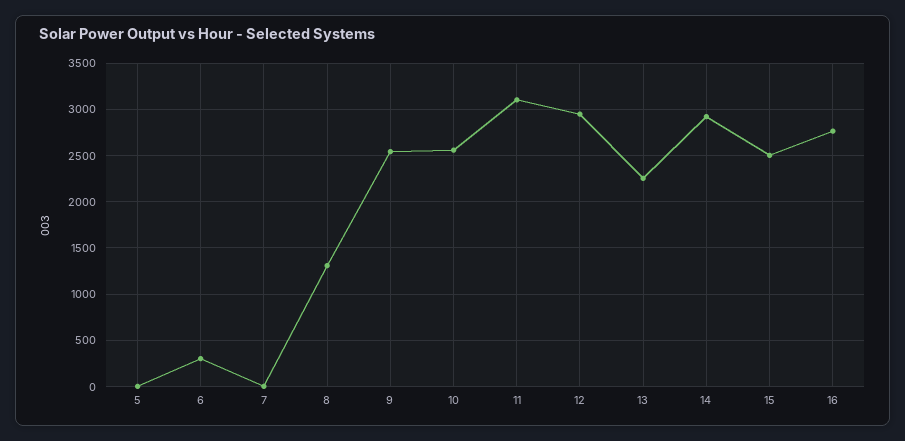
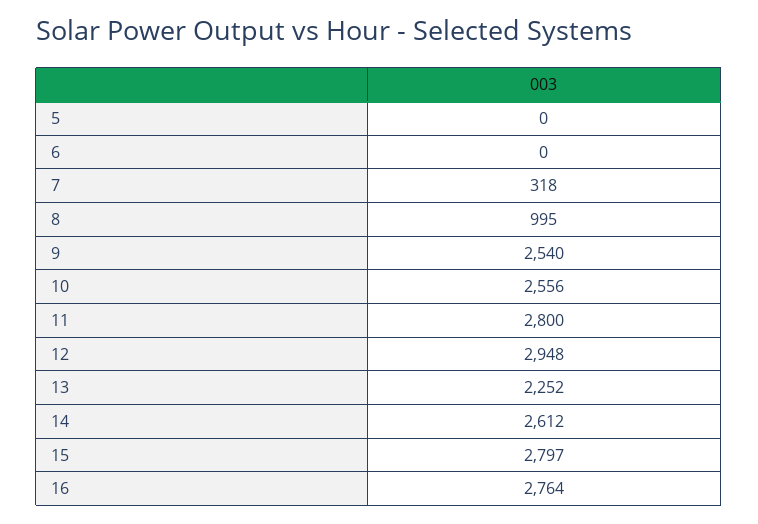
6: 300 -> 0
7: 0 -> 318
8: 1300 -> 995
11: 3100 -> 2800
14: 2900 -> 2612
15: 2500 -> 2797

